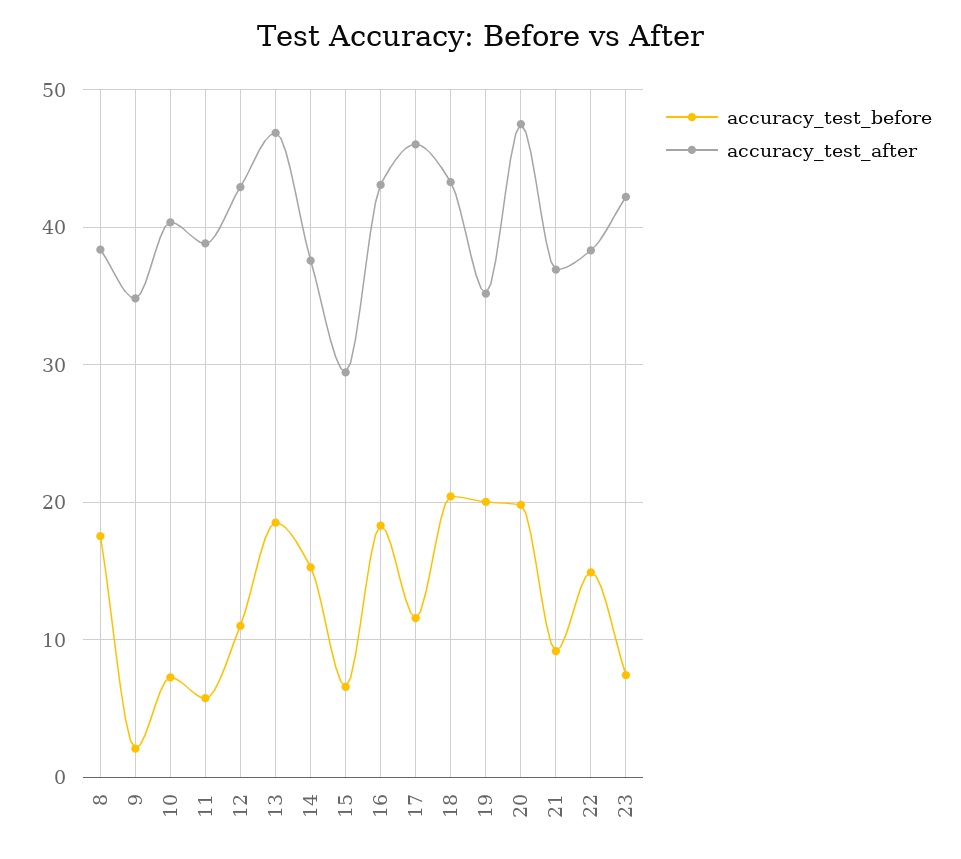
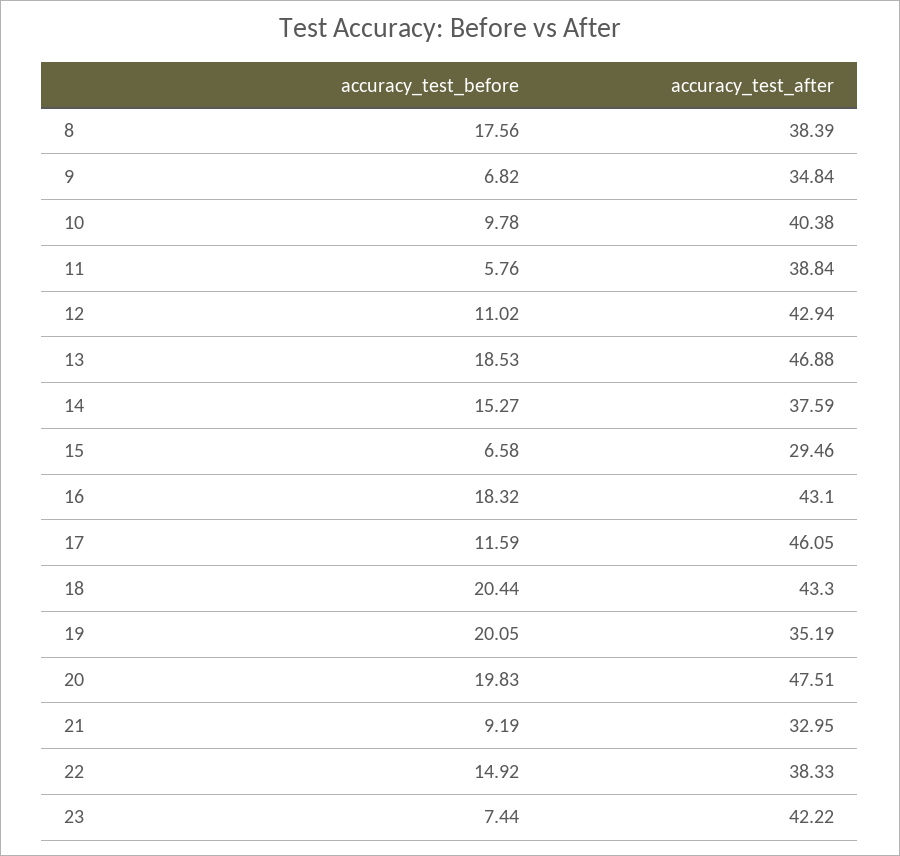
accuracy_test_before, 9: 2 -> 6.82
accuracy_test_before, 10: 7 -> 9.78
accuracy_test_after, 21: 37 -> 32.95

